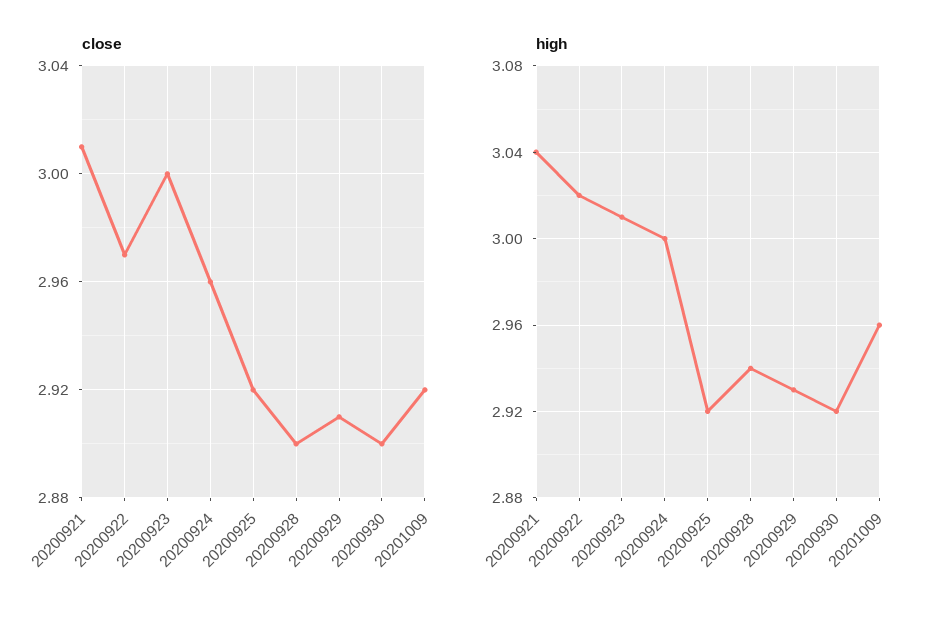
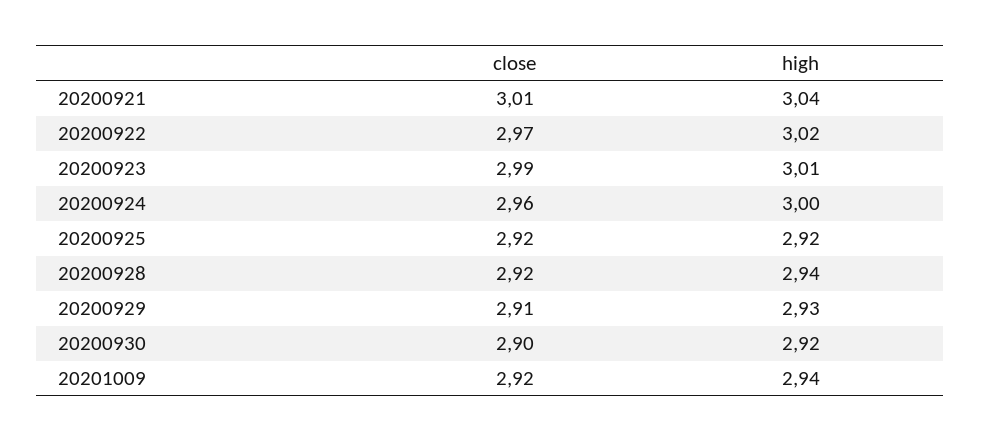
close, 20200923: 3 -> 2.99
close, 20200928: 2.9 -> 2.92
high, 20201009: 2.96 -> 2.94

